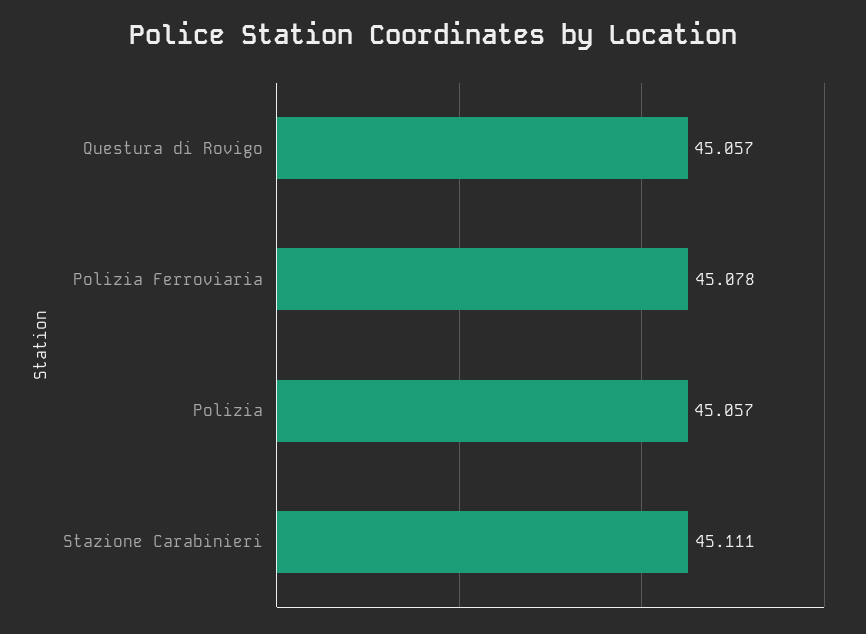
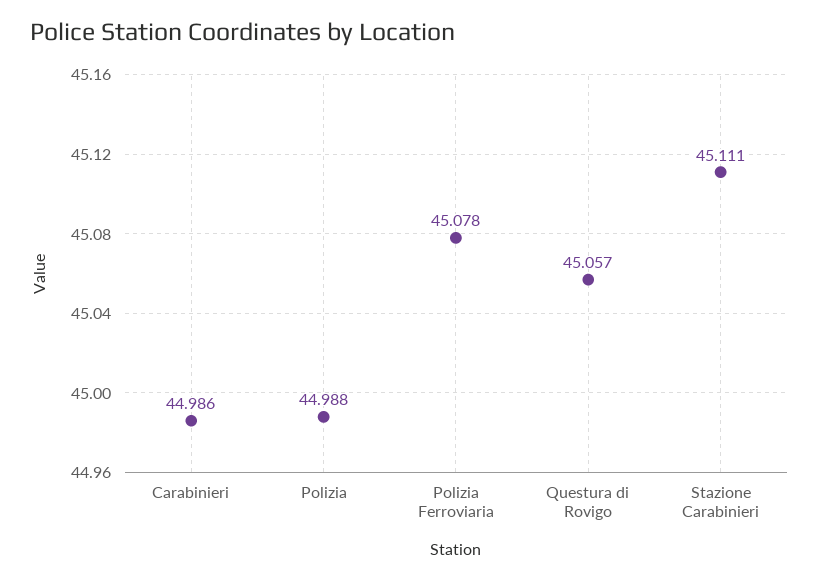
Polizia: 45.057 -> 44.988
Carabinieri: none -> 44.986

